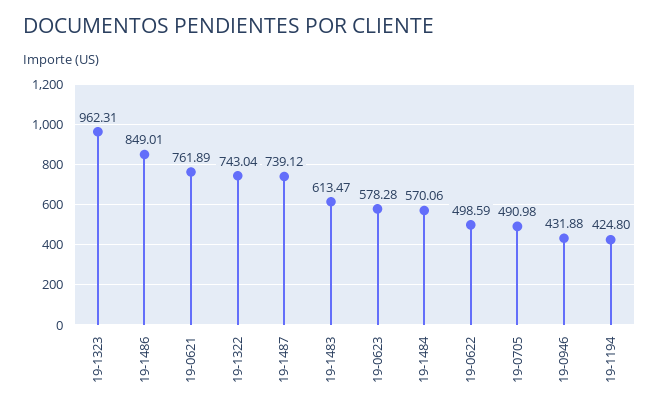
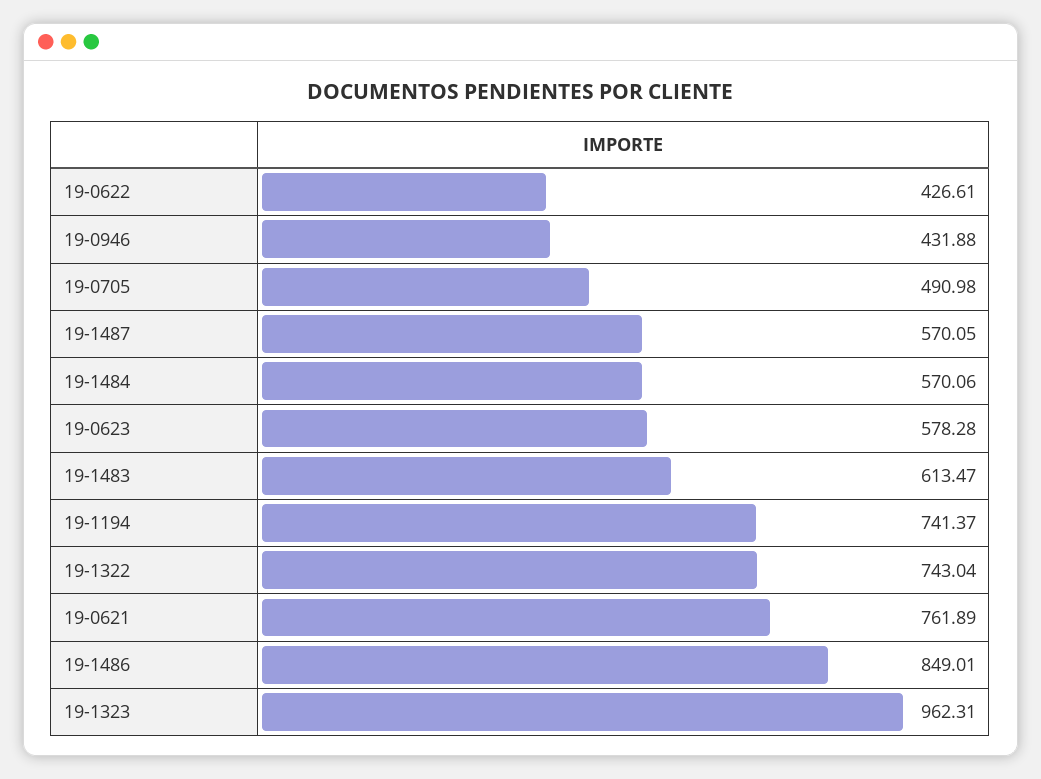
19-1487: 739.12 -> 570.05
19-0622: 498.59 -> 426.61
19-1194: 424.8 -> 741.37

